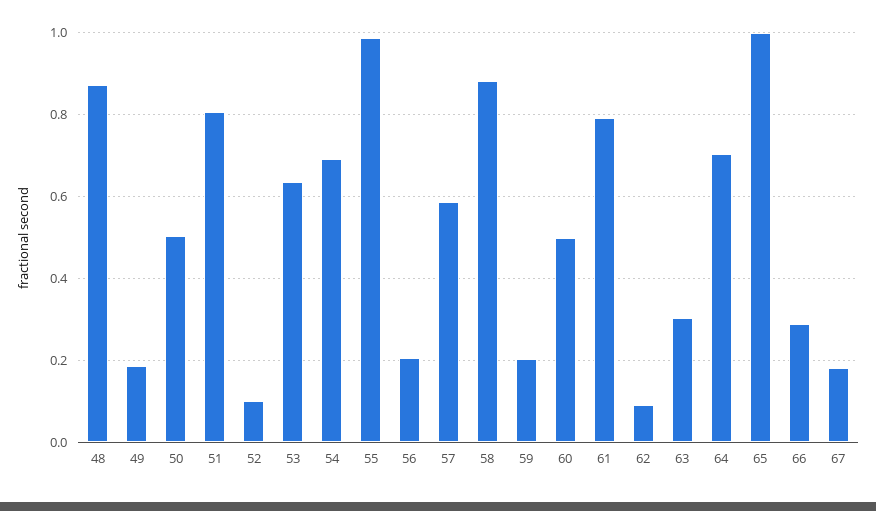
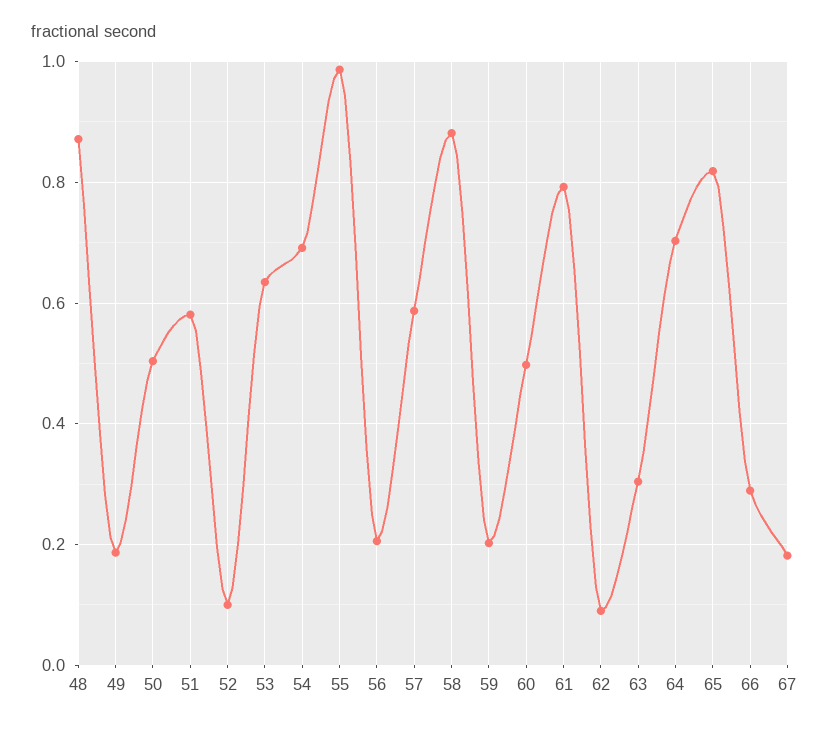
51: 0.8 -> 0.58
65: 1 -> 0.82

